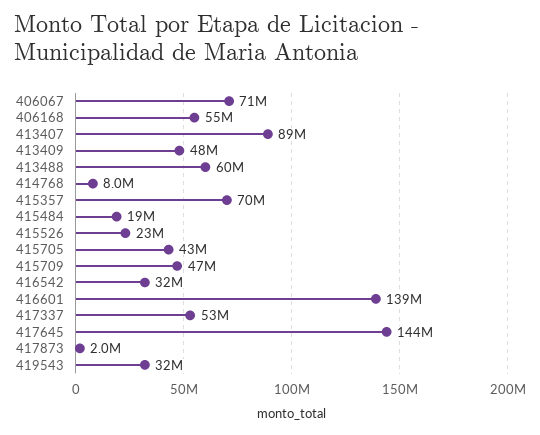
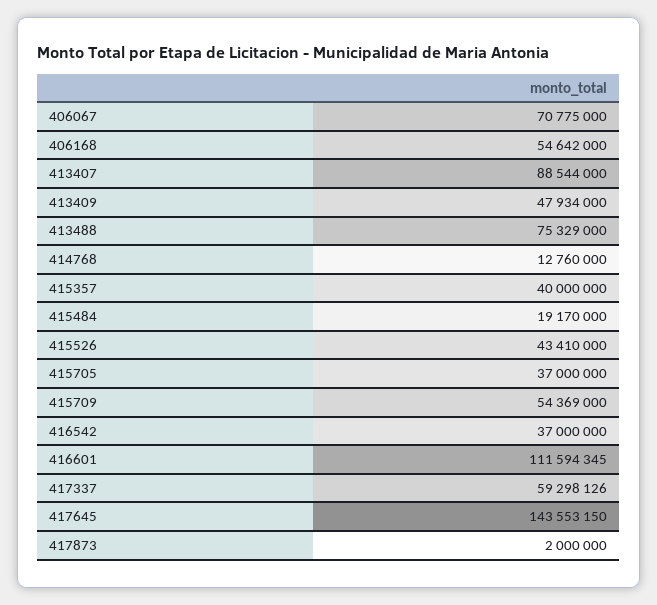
413488: 60000000 -> 75329000
414768: 8000000 -> 12760000
415357: 70000000 -> 40000000
415526: 23000000 -> 43410000
415705: 43000000 -> 37000000
415709: 47000000 -> 54369000
416542: 32000000 -> 37000000
416601: 139000000 -> 111594345
417337: 53000000 -> 59298126
419543: 32000000 -> none

